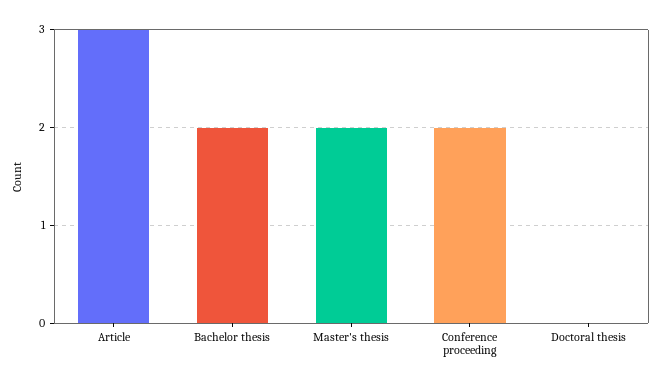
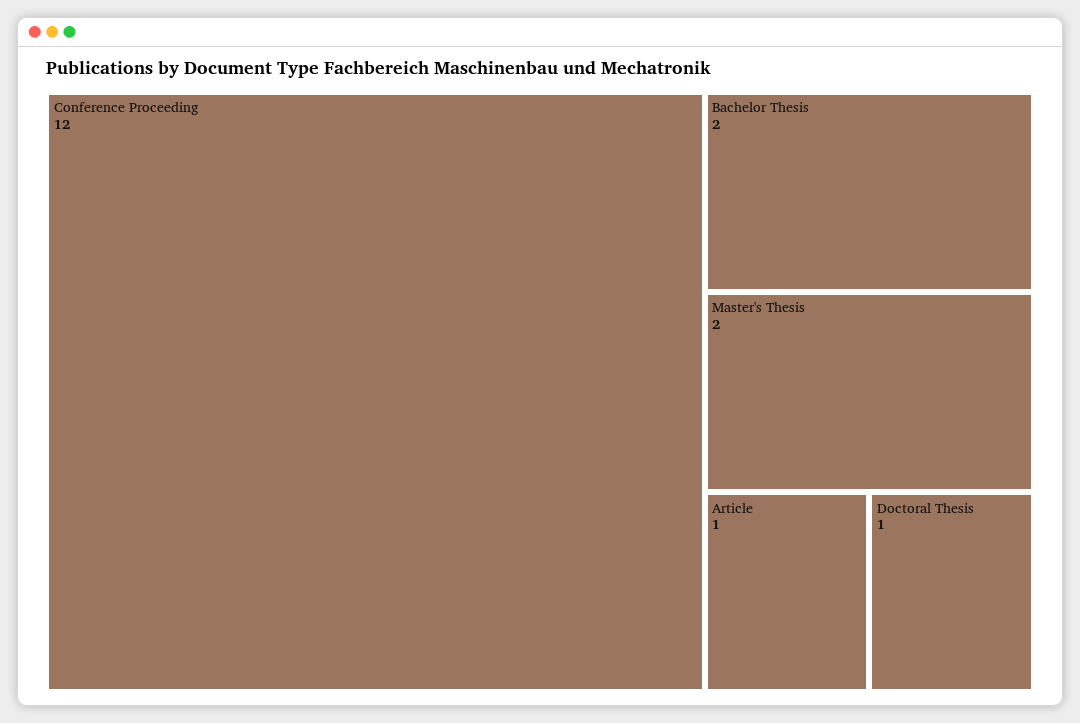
Article: 3 -> 1
Conference proceeding: 2 -> 12
Doctoral thesis: 0 -> 1

